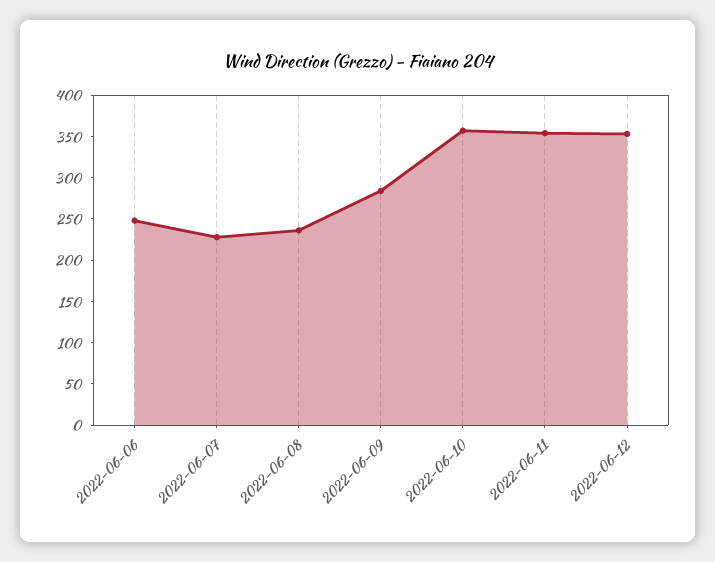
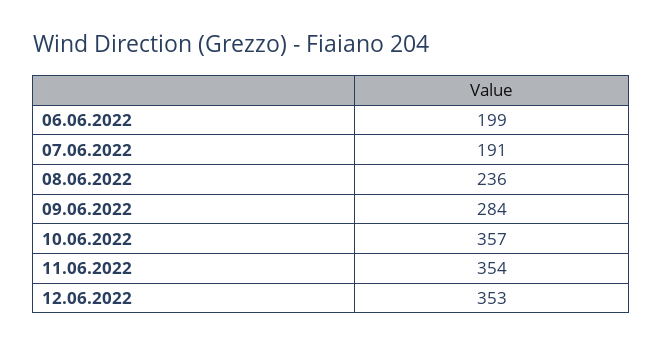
2022-06-06: 250 -> 199
2022-06-07: 230 -> 191

